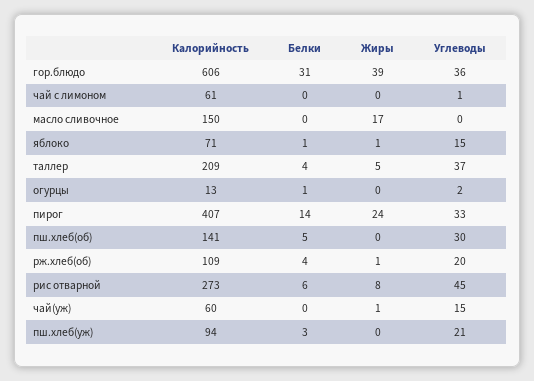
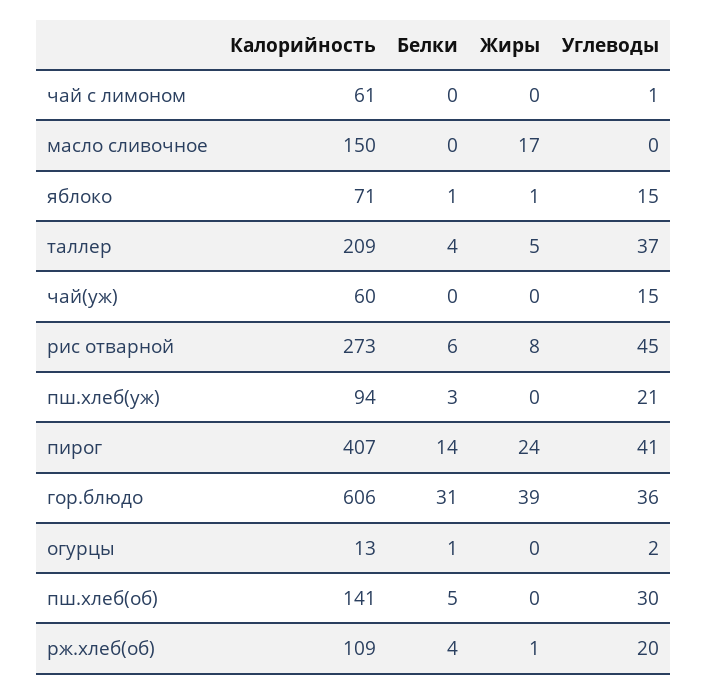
Углеводы, пирог: 33 -> 41
Жиры, чай(уж): 1 -> 0

